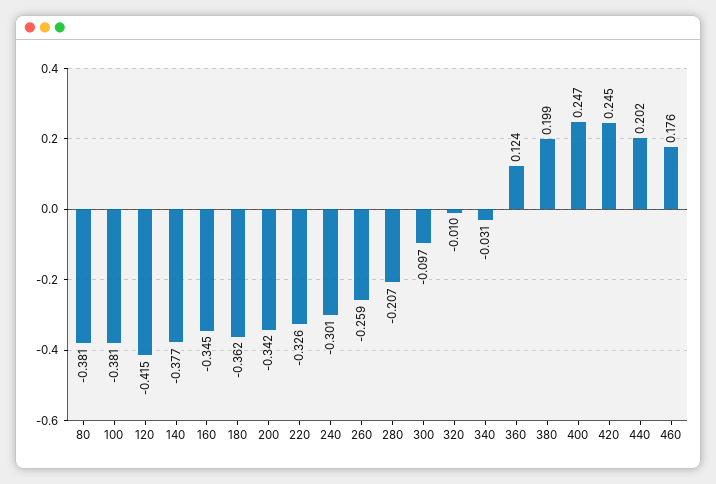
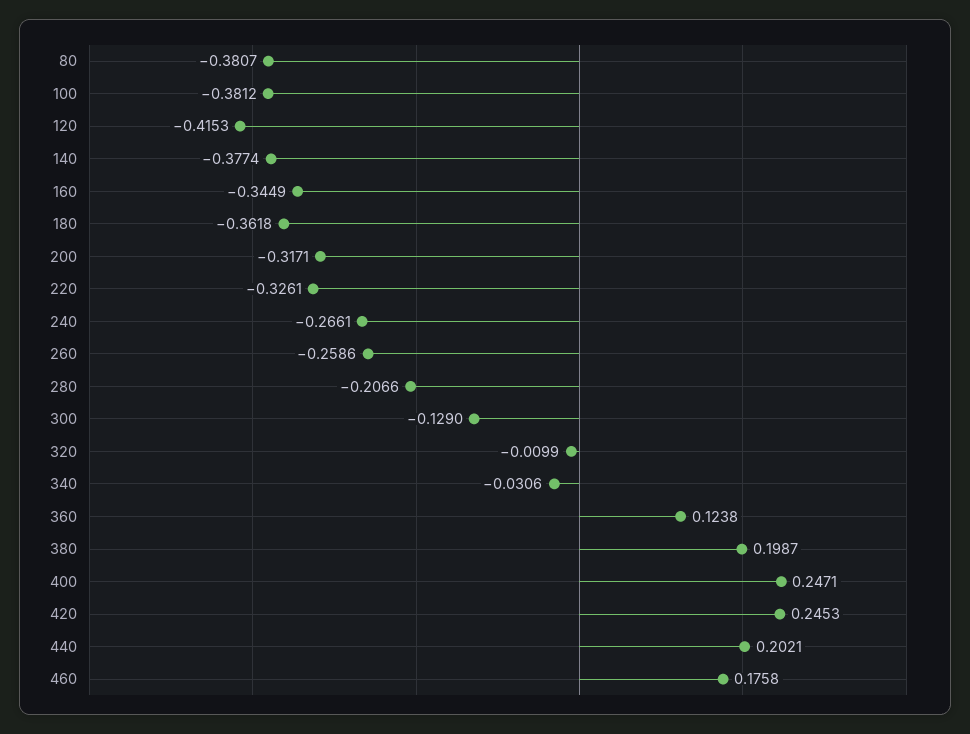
200: -0.342 -> -0.3171
240: -0.301 -> -0.2661
300: -0.097 -> -0.129

